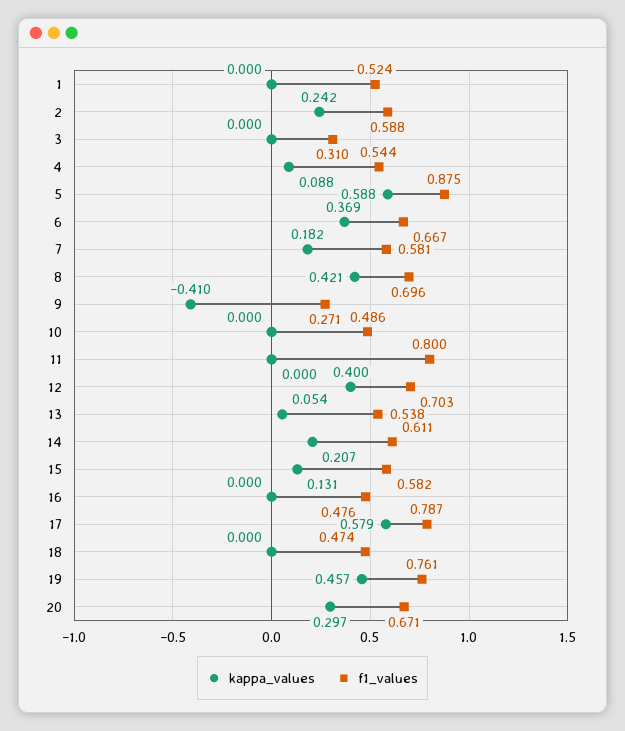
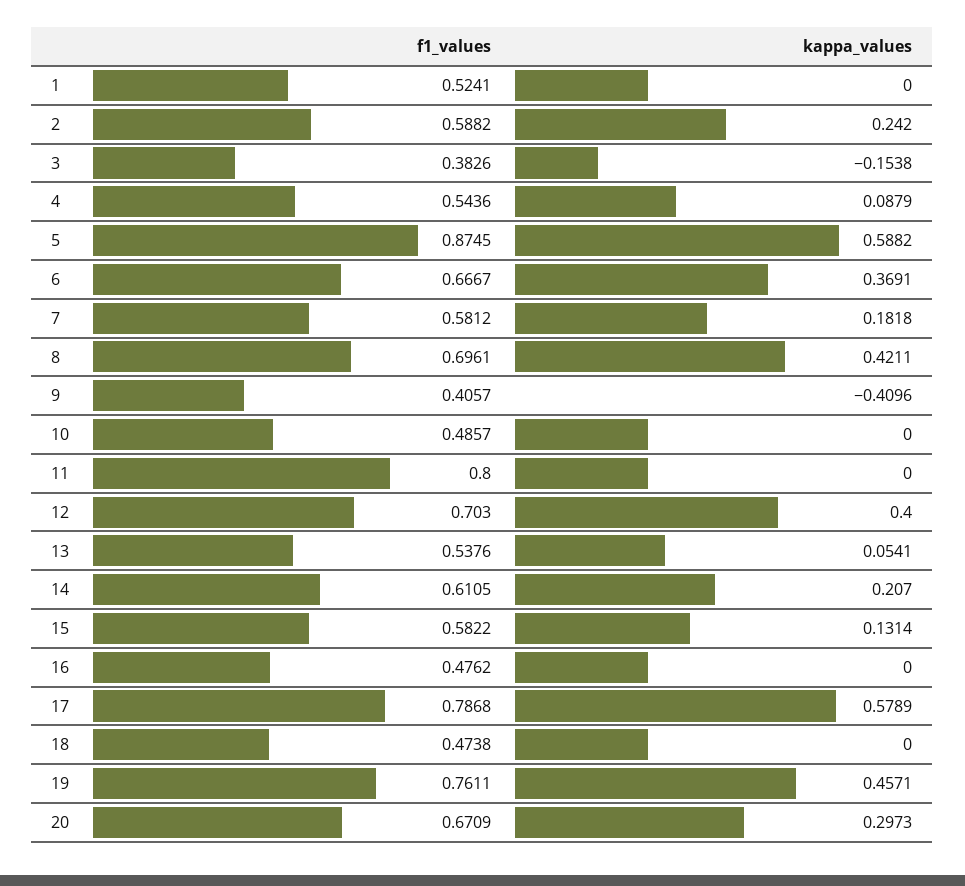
kappa_values, 3: 0 -> -0.1538
f1_values, 3: 0.31 -> 0.3826
f1_values, 9: 0.271 -> 0.4057

